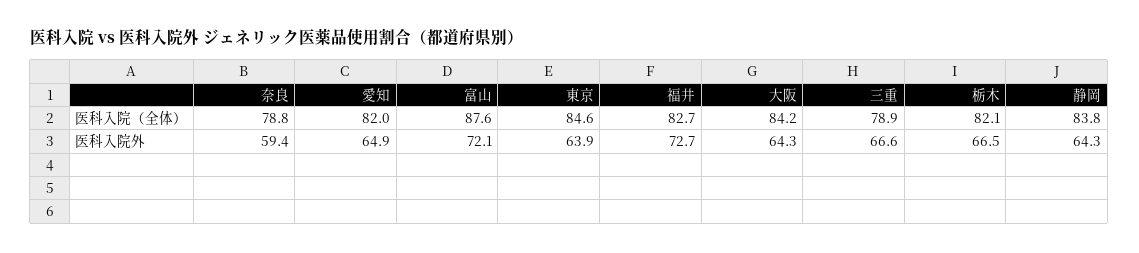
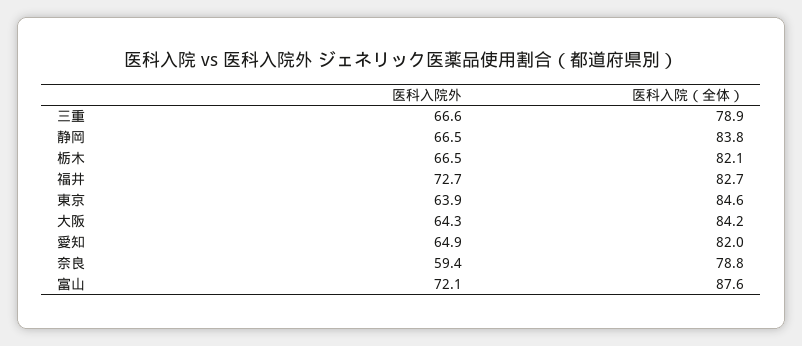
静岡, 医科入院外: 64.3 -> 66.5

